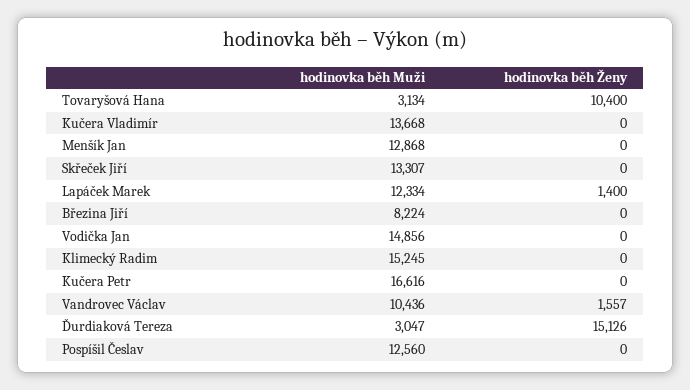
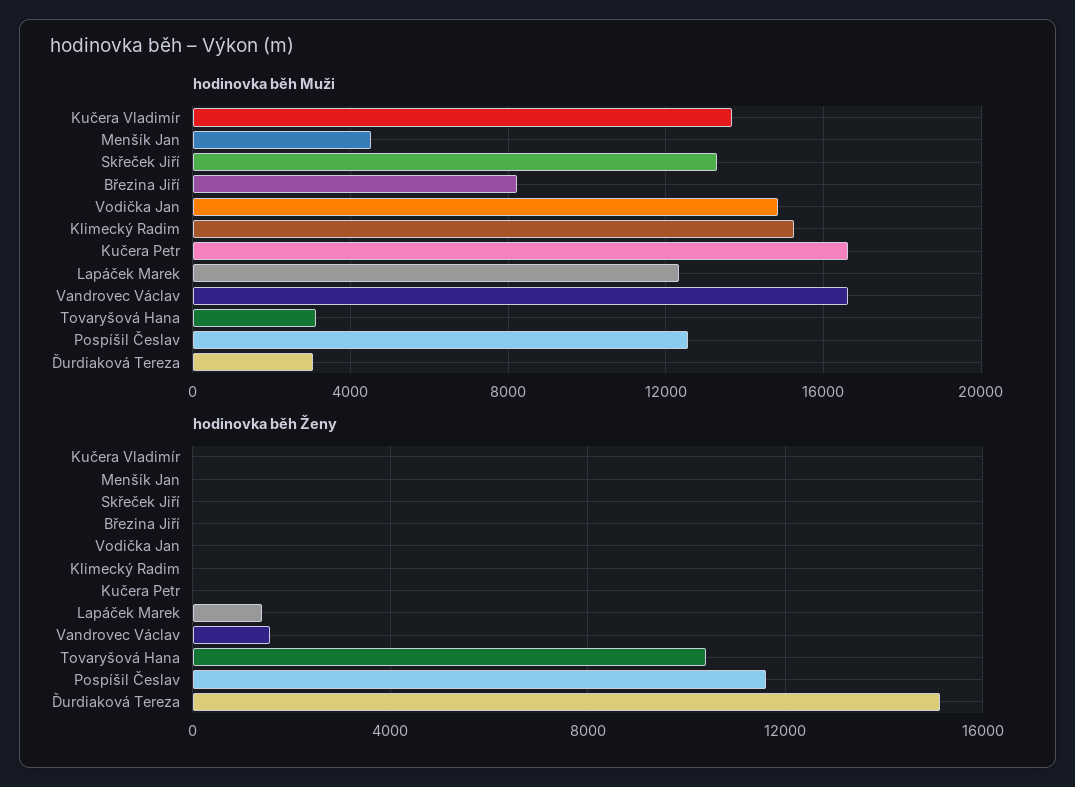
hodinovka běh Muži, Menšík Jan: 12868 -> 4500
hodinovka běh Muži, Vandrovec Václav: 10436 -> 16500
hodinovka běh Ženy, Pospíšil Česlav: 0 -> 11500

